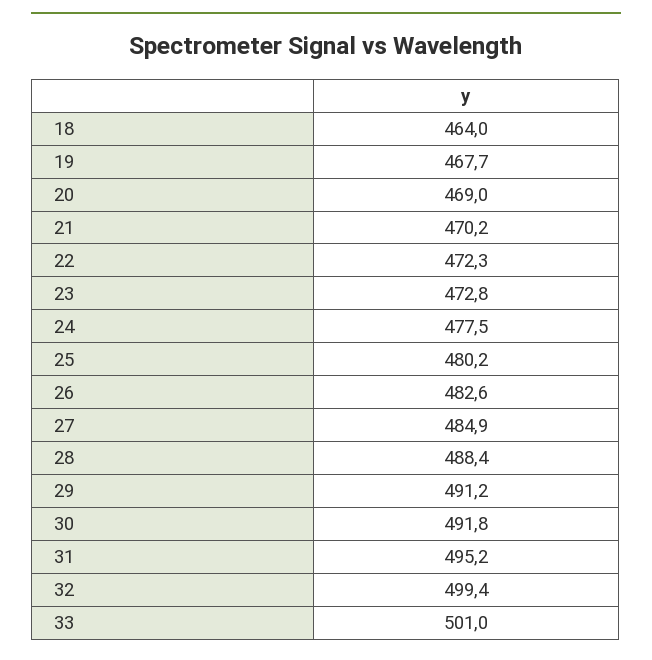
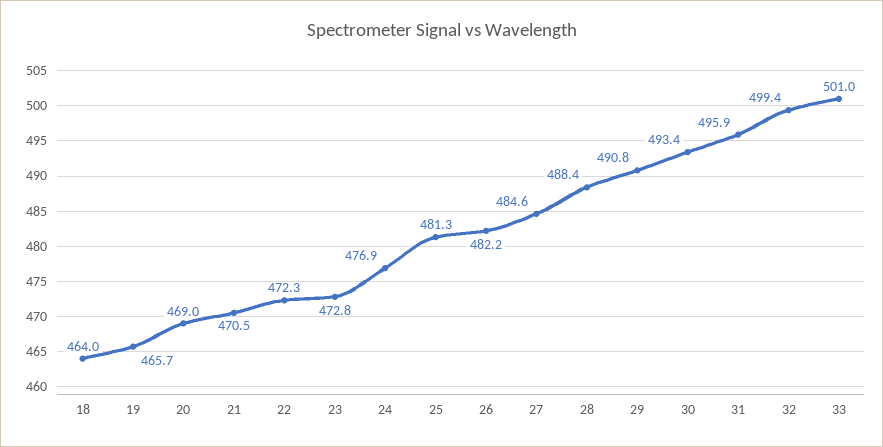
19: 467.7 -> 465.7
21: 470.2 -> 470.5
24: 477.5 -> 476.9
25: 480.2 -> 481.3
26: 482.6 -> 482.2
27: 484.9 -> 484.6
29: 491.2 -> 490.8
30: 491.8 -> 493.4
31: 495.2 -> 495.9

